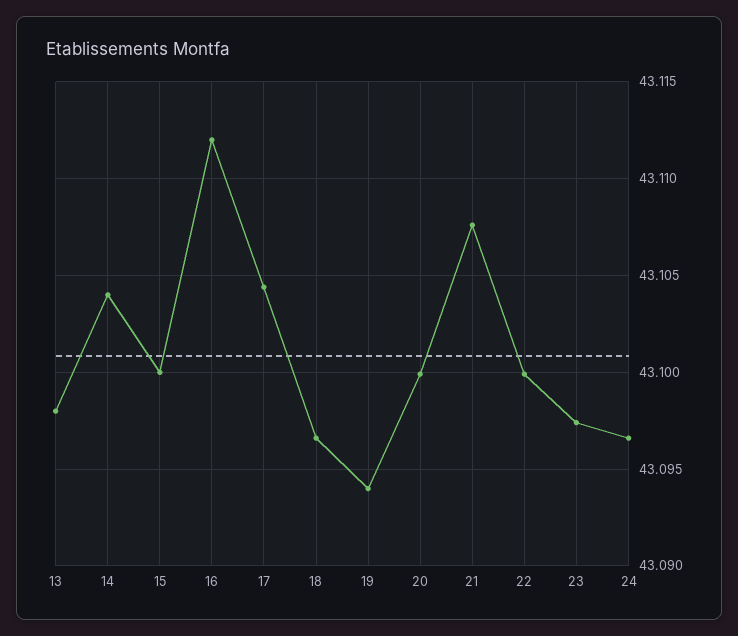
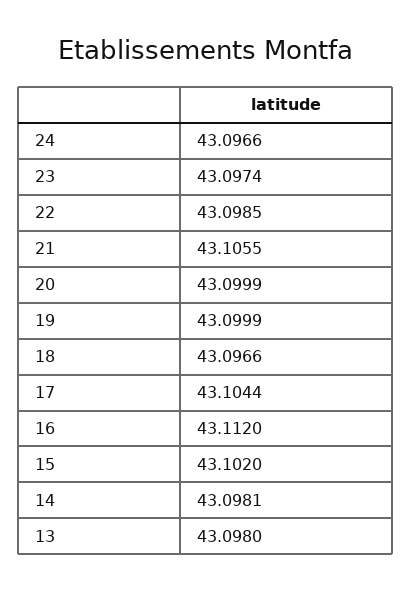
14: 43.104 -> 43.0981
15: 43.1 -> 43.102
19: 43.094 -> 43.0999
21: 43.1075 -> 43.1055
22: 43.1 -> 43.0985

